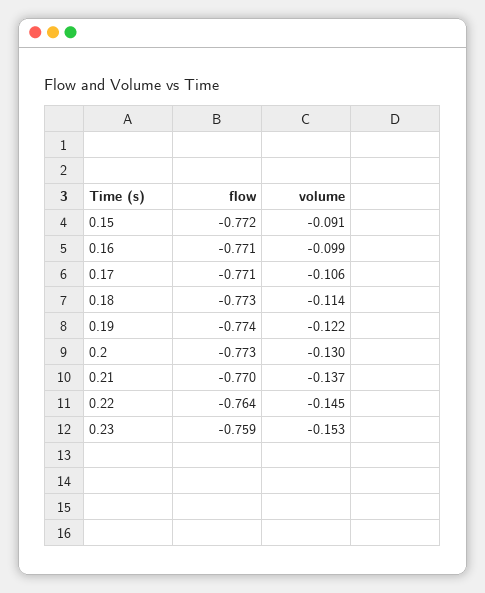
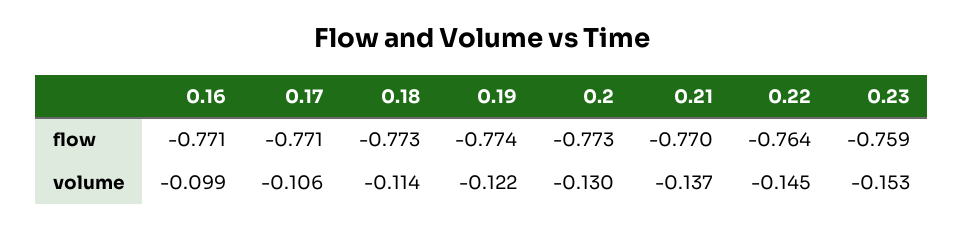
flow, 0.15: -0.772 -> none
volume, 0.15: -0.091 -> none

